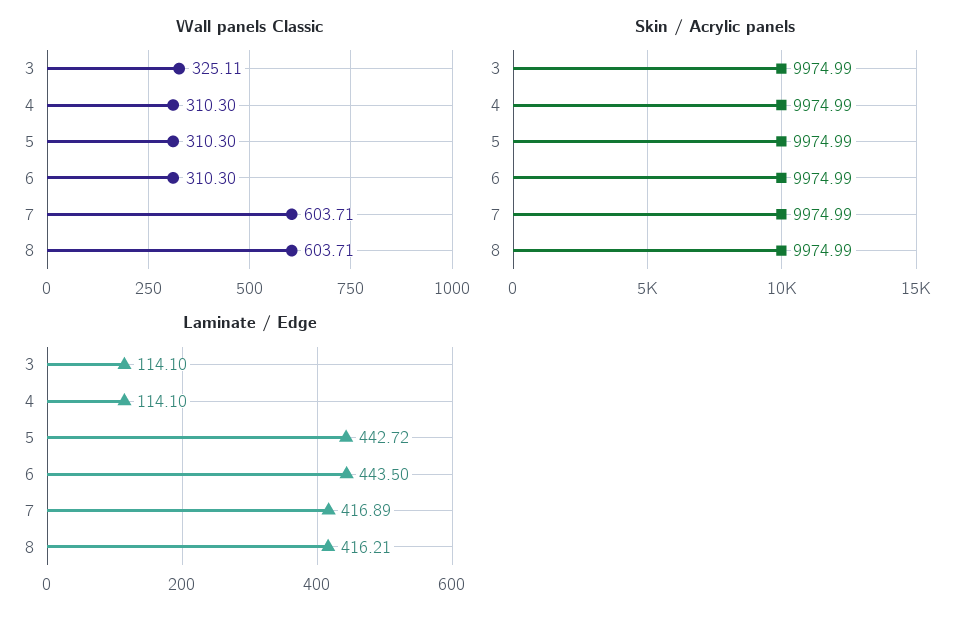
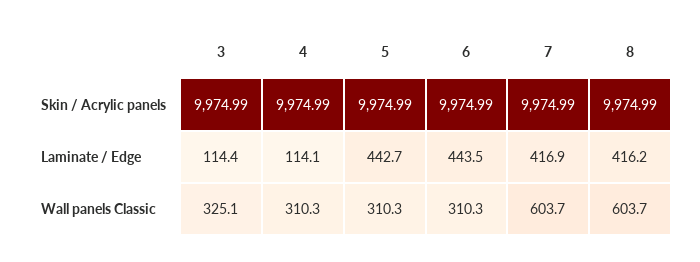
Laminate / Edge, 3: 114.1 -> 114.4

